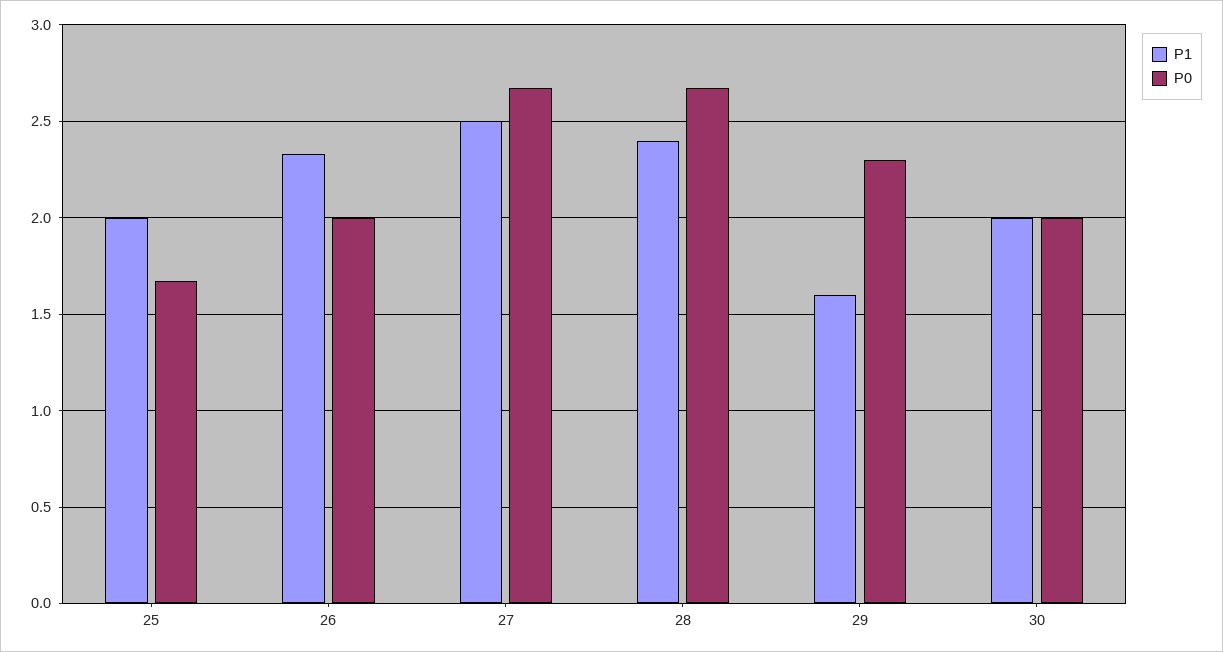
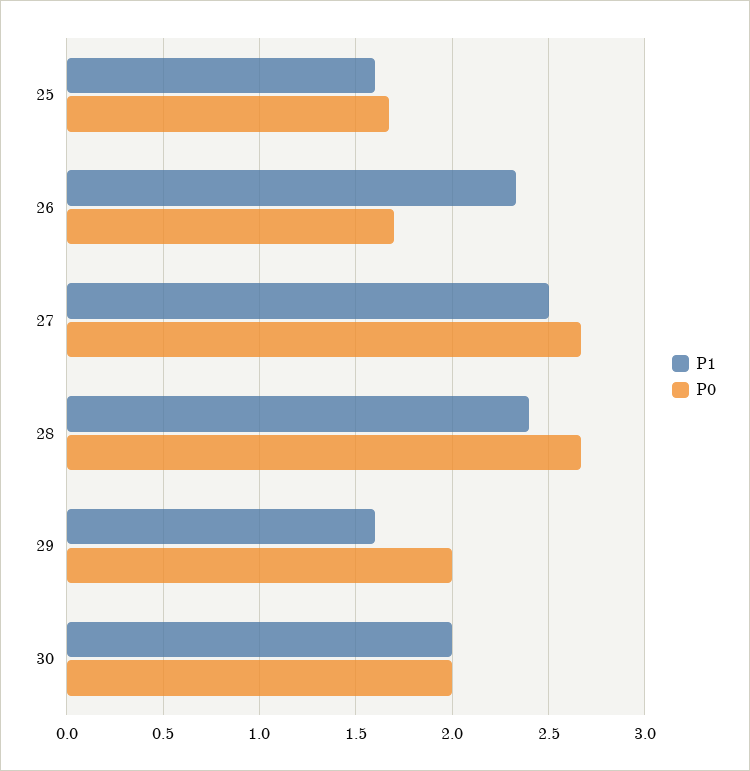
P1, 25: 2 -> 1.6
P0, 26: 2 -> 1.7
P0, 29: 2.3 -> 2

